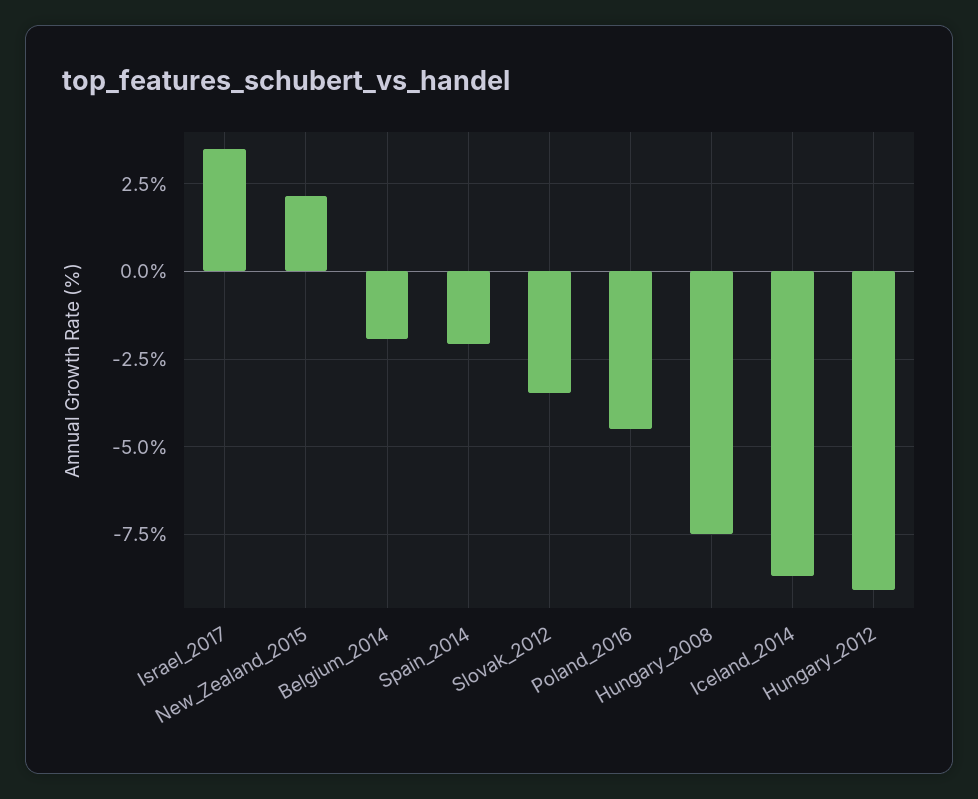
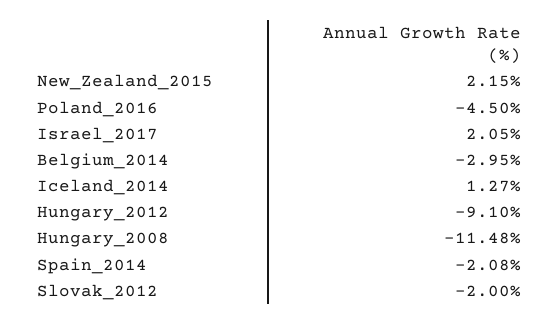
Israel_2017: 3.5 -> 2.05
Belgium_2014: -2 -> -2.95
Slovak_2012: -3.5 -> -2
Hungary_2008: -7.5 -> -11.48
Iceland_2014: -8.75 -> 1.27

